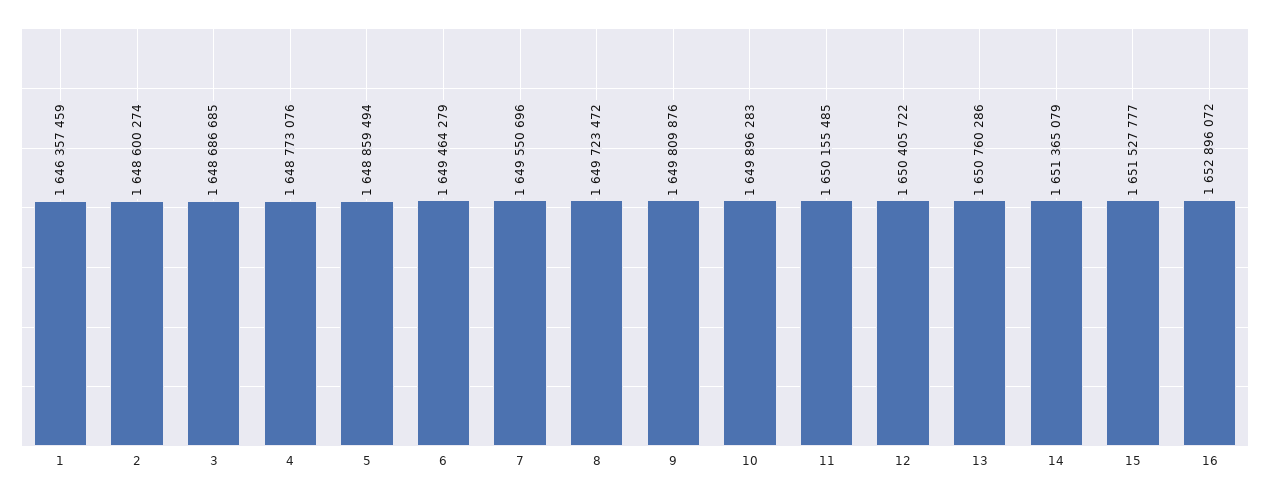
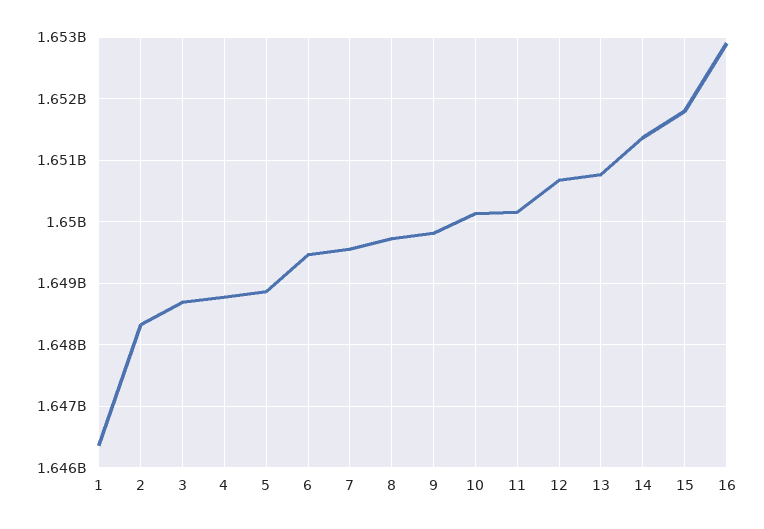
2: 1648600274 -> 1648300000
10: 1649896283 -> 1650100000
12: 1650405722 -> 1650700000
15: 1651527777 -> 1651800000

